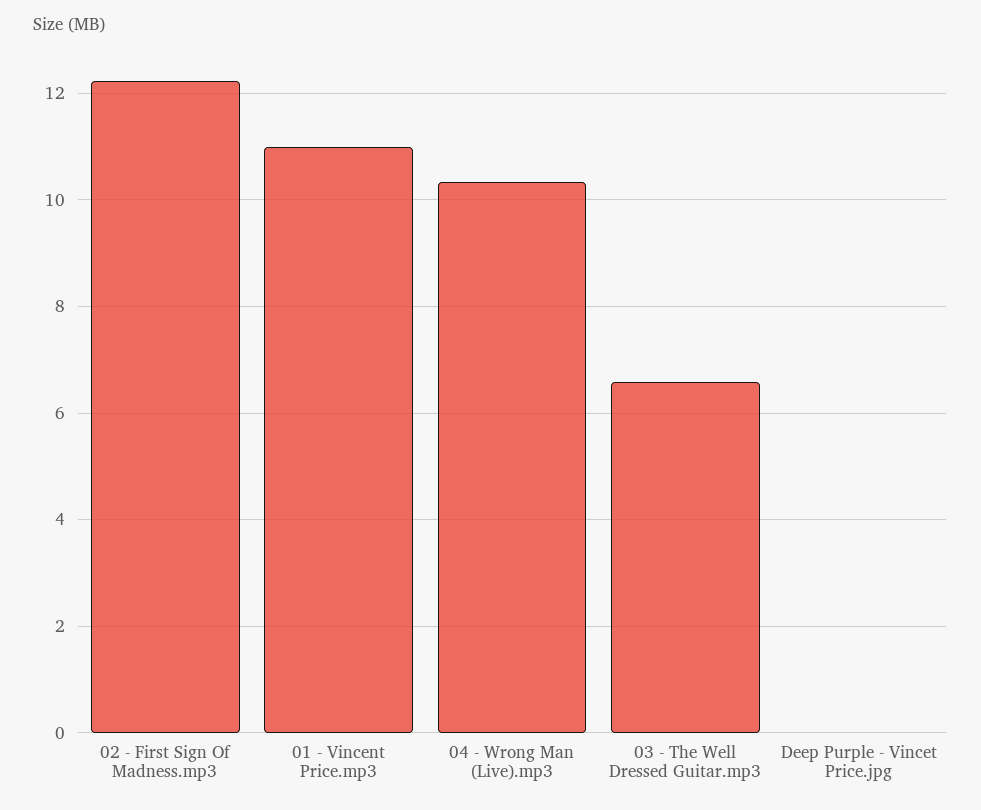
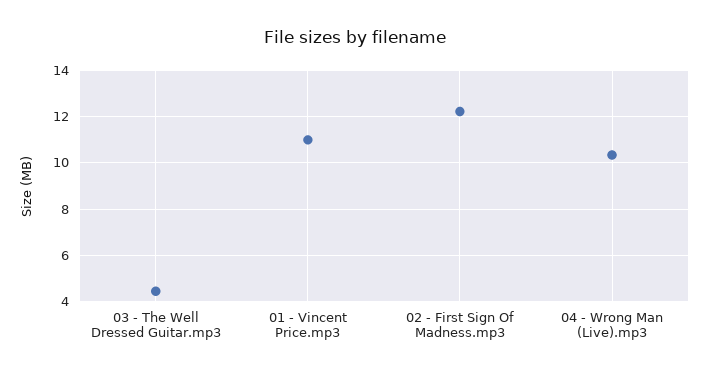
03 - The Well Dressed Guitar.mp3: 6.6 -> 4.5
Deep Purple - Vincet Price.jpg: 0 -> none

